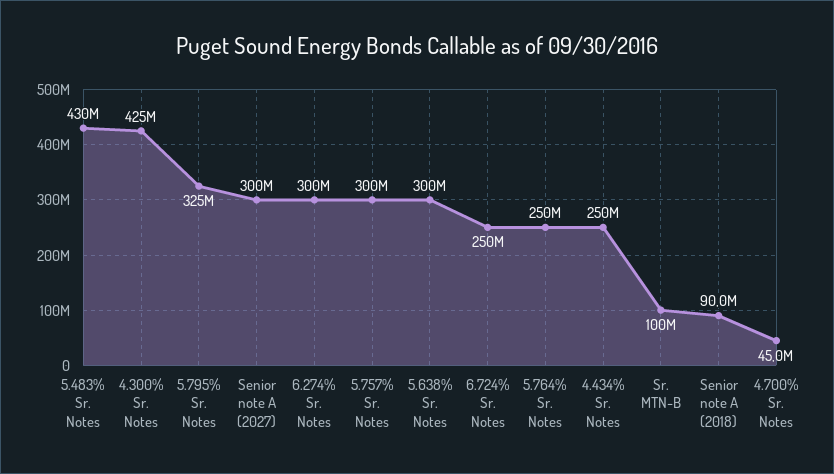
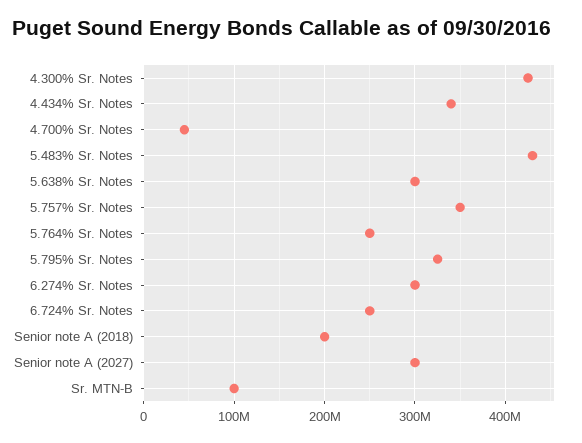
5.757% Sr. Notes: 300000000 -> 350000000
4.434% Sr. Notes: 250000000 -> 340000000
Senior note A (2018): 90000000 -> 200000000

